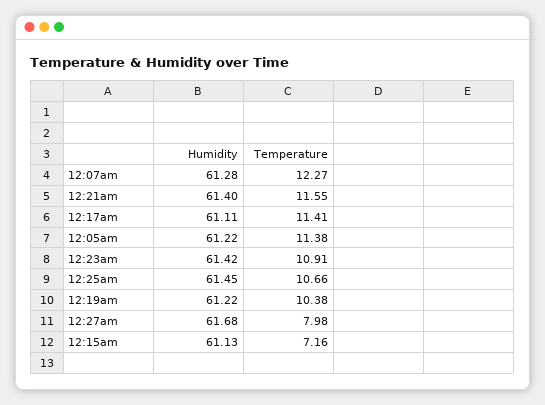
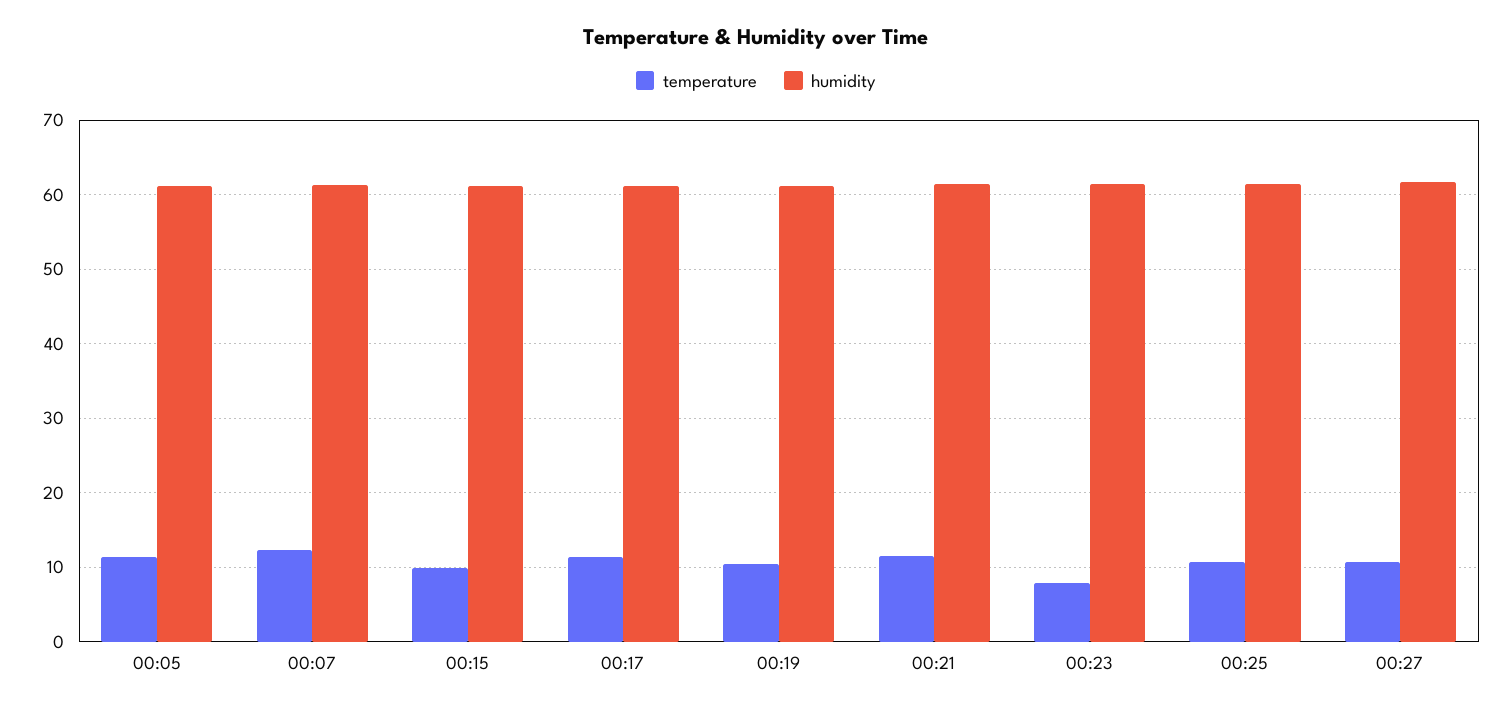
Temperature, 12:23am: 10.91 -> 8
Temperature, 12:27am: 7.98 -> 11
Temperature, 12:15am: 7.16 -> 10

